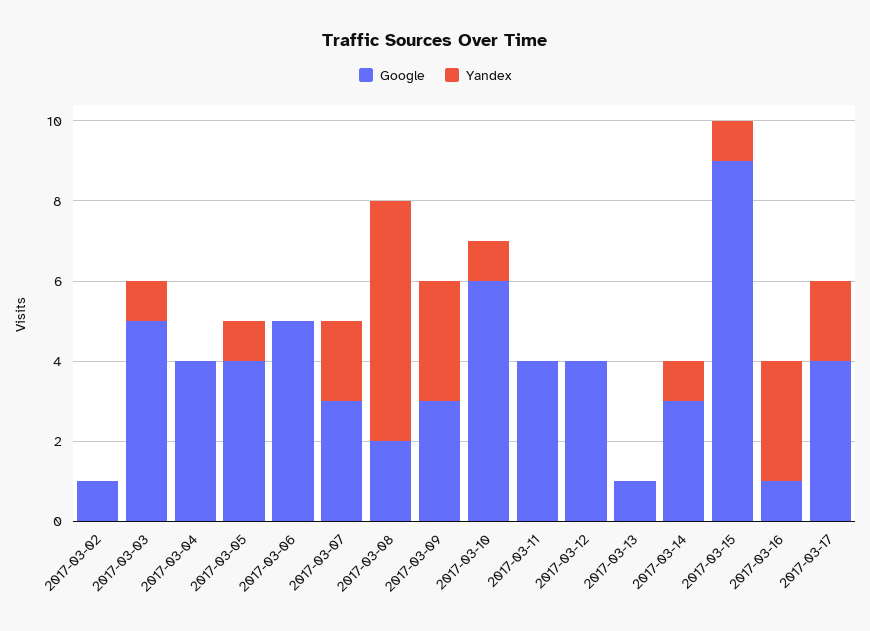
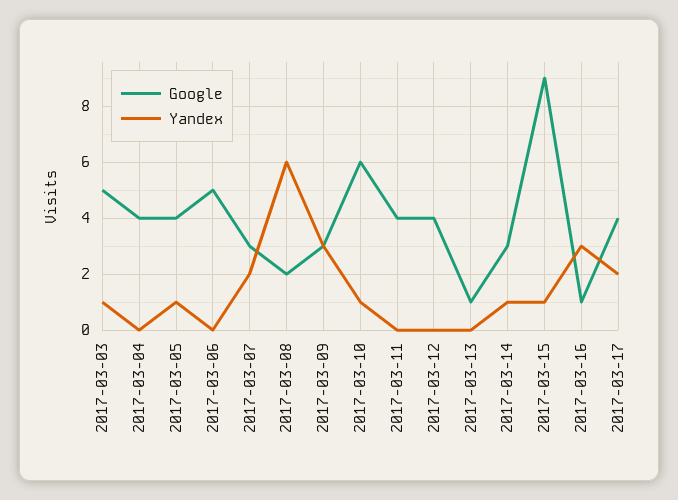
Google, 2017-03-02: 1 -> none
Yandex, 2017-03-02: 0 -> none

